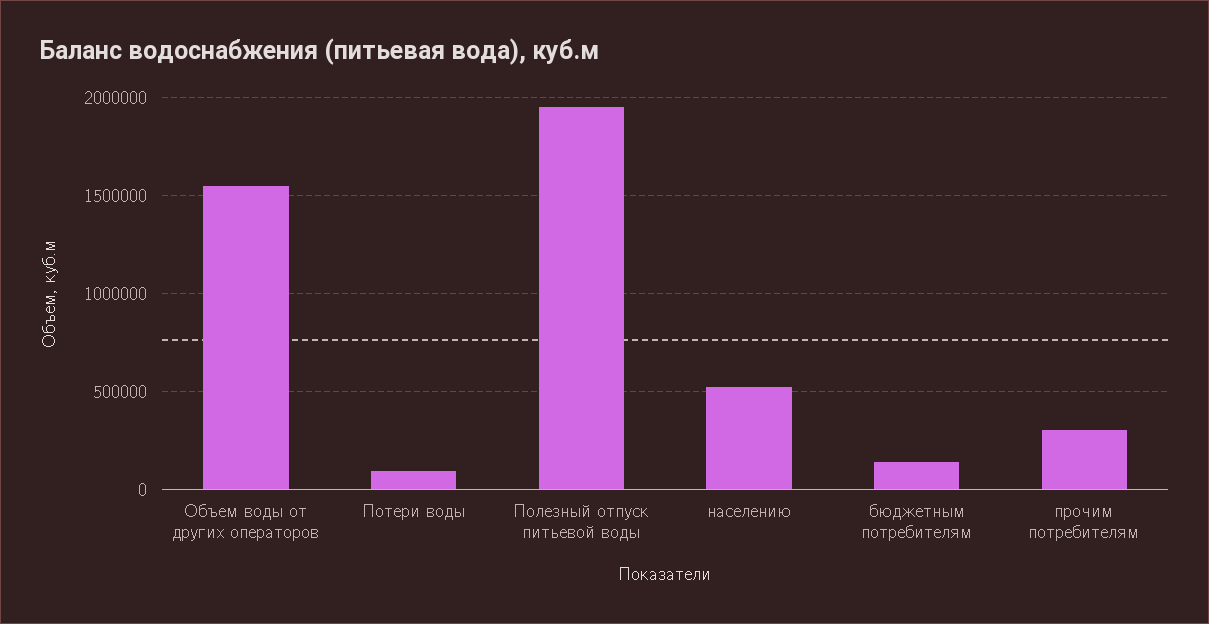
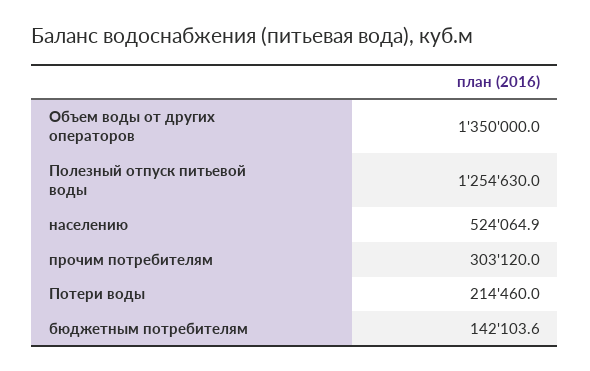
Объем воды от других операторов: 1550000 -> 1350000
Потери воды: 100000 -> 214460
Полезный отпуск питьевой воды: 1950000 -> 1254630

